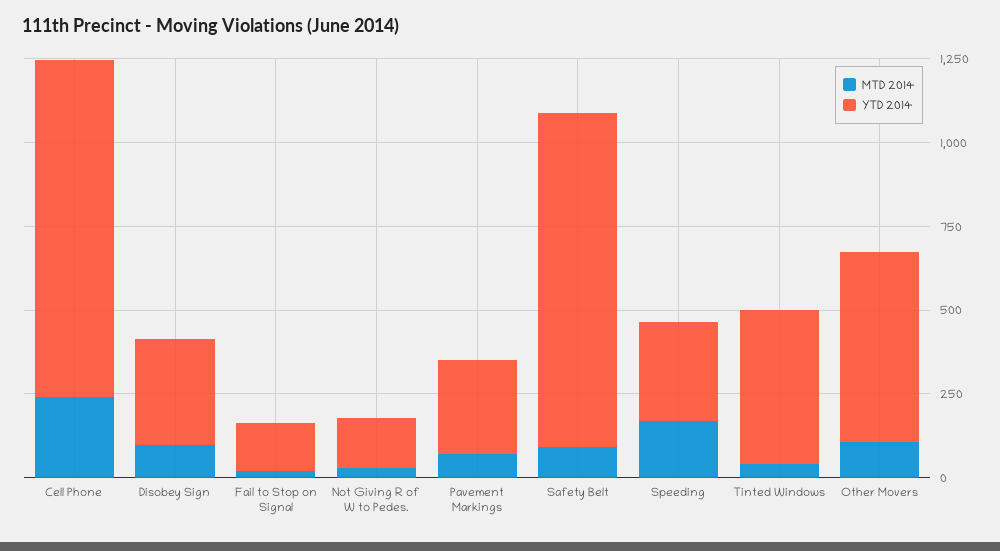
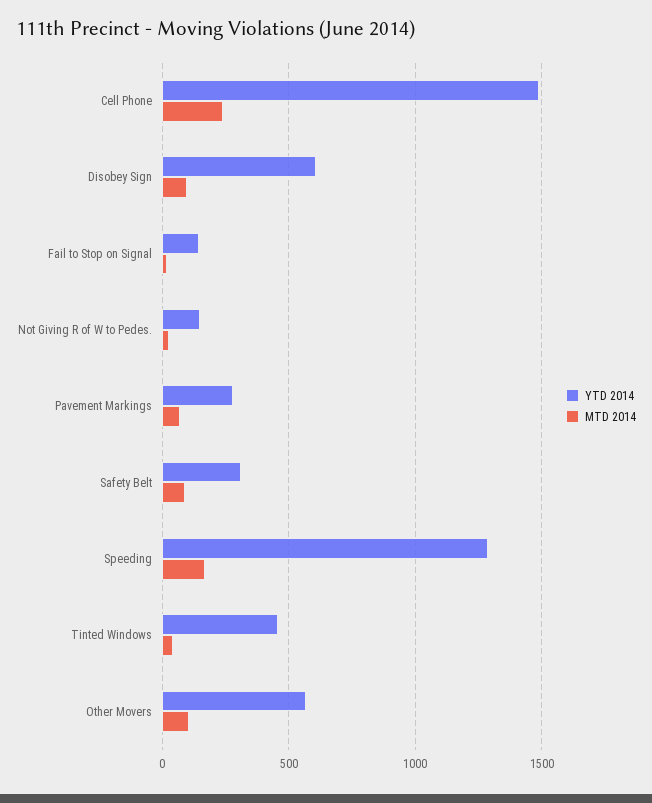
YTD 2014, Cell Phone: 1000 -> 1500
YTD 2014, Disobey Sign: 300 -> 600
YTD 2014, Safety Belt: 1000 -> 300
YTD 2014, Speeding: 300 -> 1300

